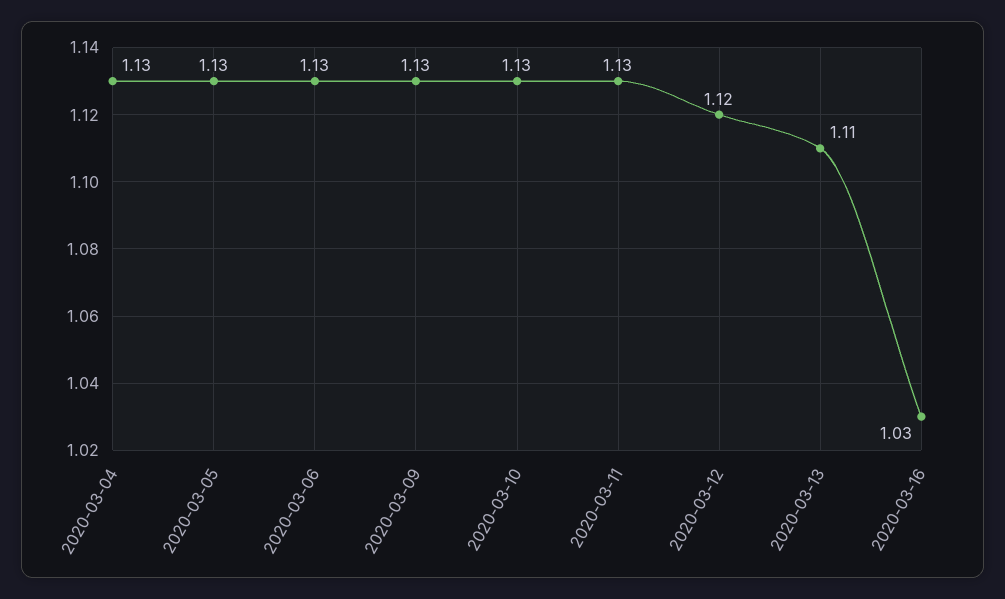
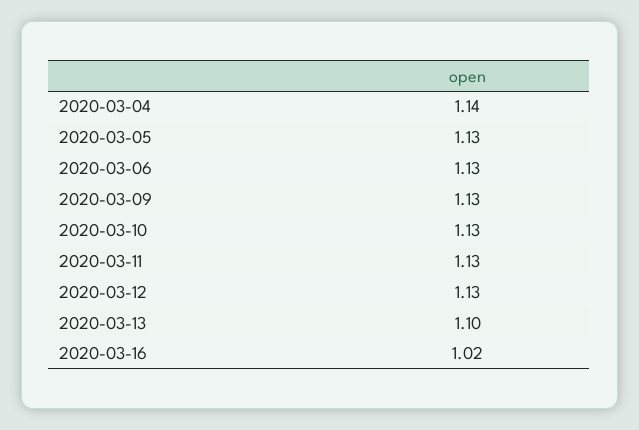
2020-03-04: 1.13 -> 1.14
2020-03-12: 1.12 -> 1.13
2020-03-13: 1.11 -> 1.1
2020-03-16: 1.03 -> 1.02

